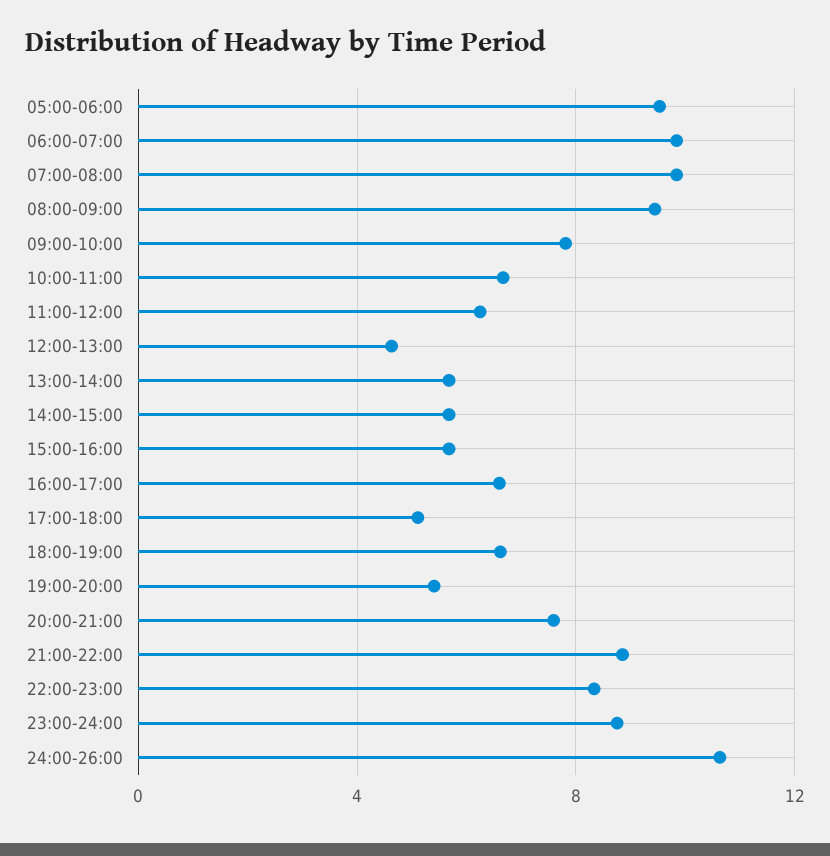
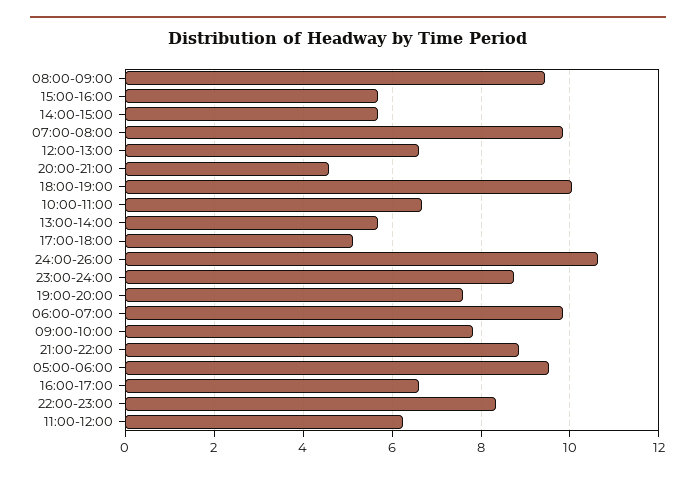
12:00-13:00: 4.5 -> 6.6
18:00-19:00: 6.5 -> 10
19:00-20:00: 5.5 -> 7.6
20:00-21:00: 7.5 -> 4.6

